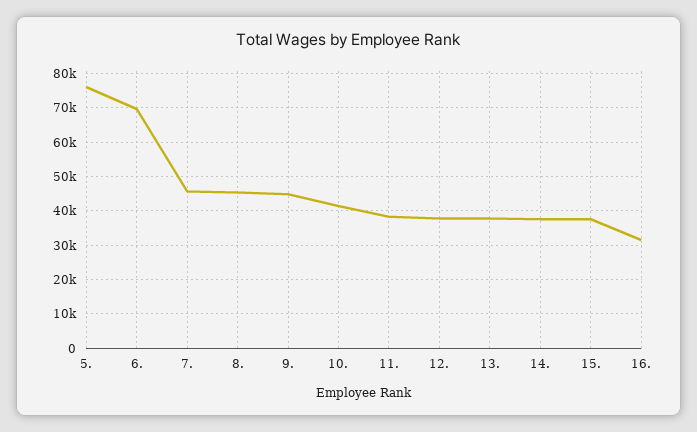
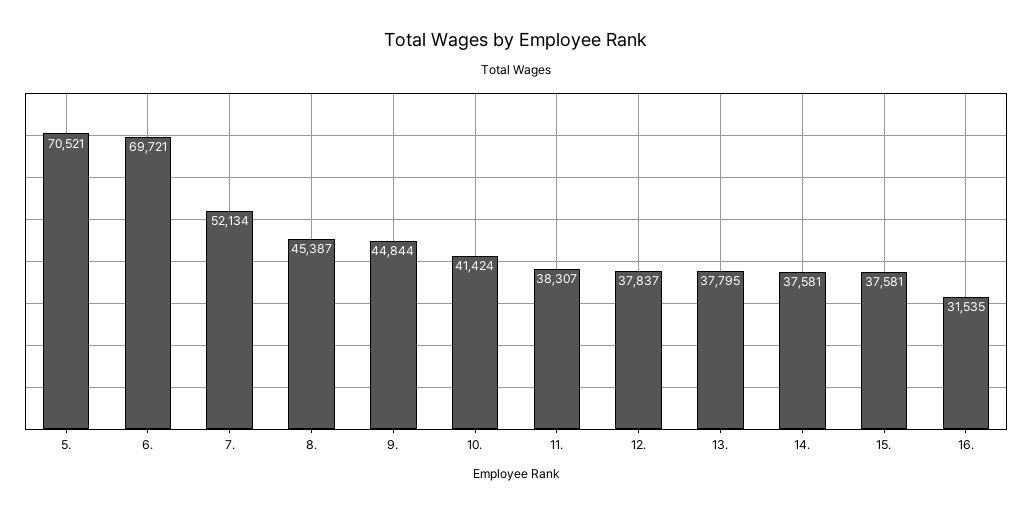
5.: 76000 -> 70521
7.: 46000 -> 52134

